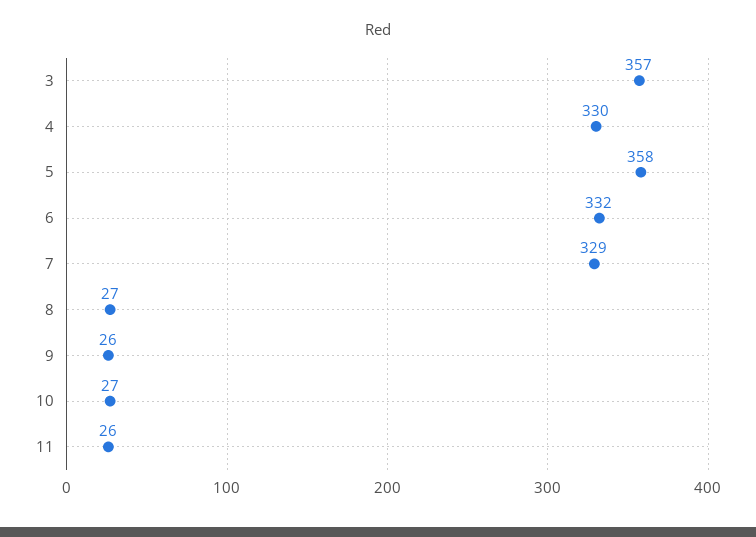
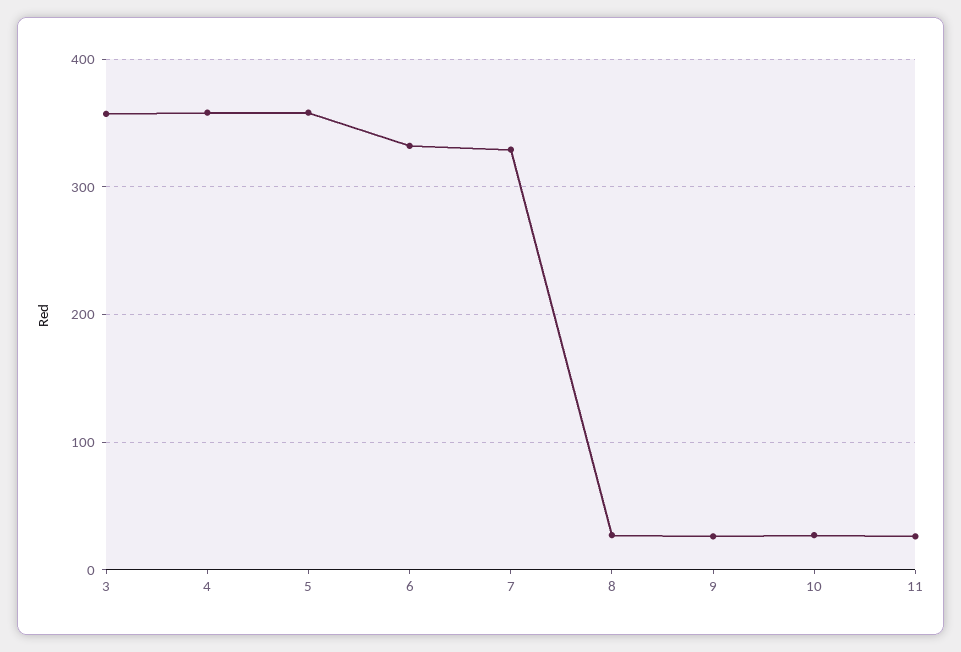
4: 330 -> 360

